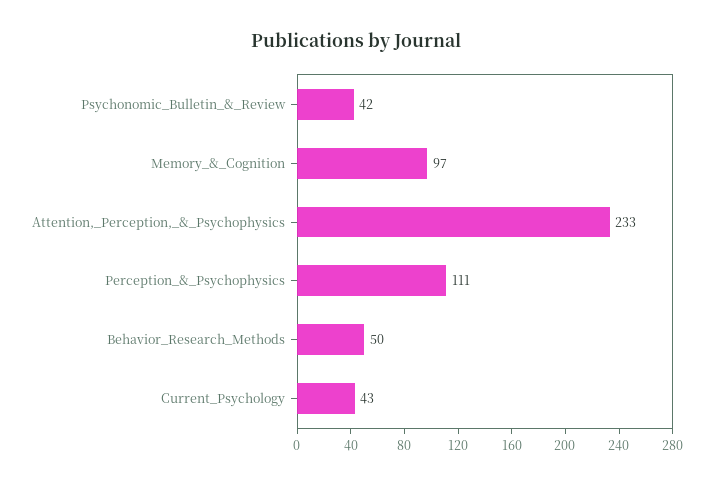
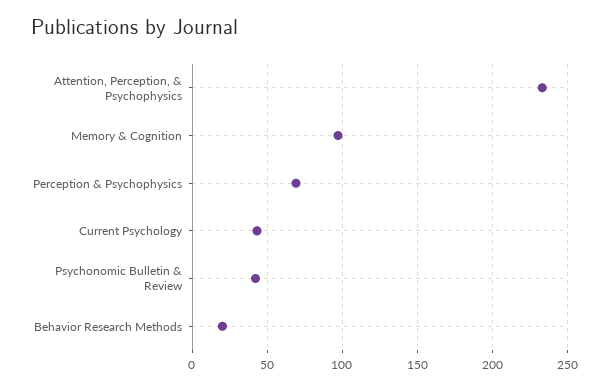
Perception_&_Psychophysics: 111 -> 70
Behavior_Research_Methods: 50 -> 20

